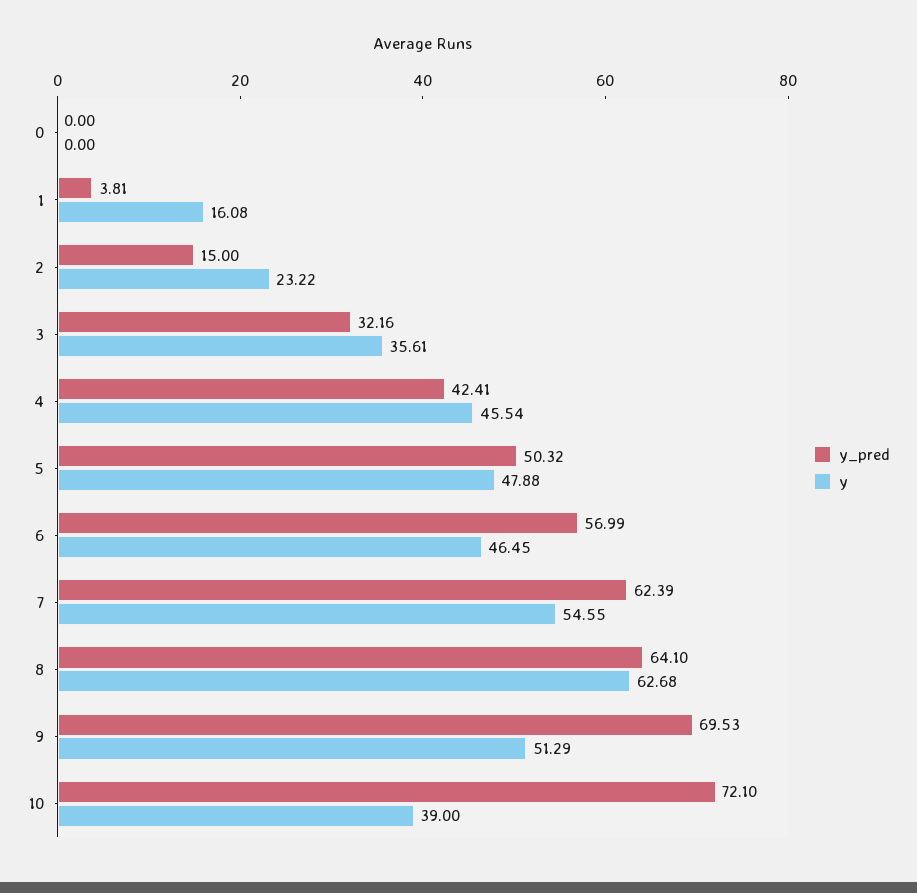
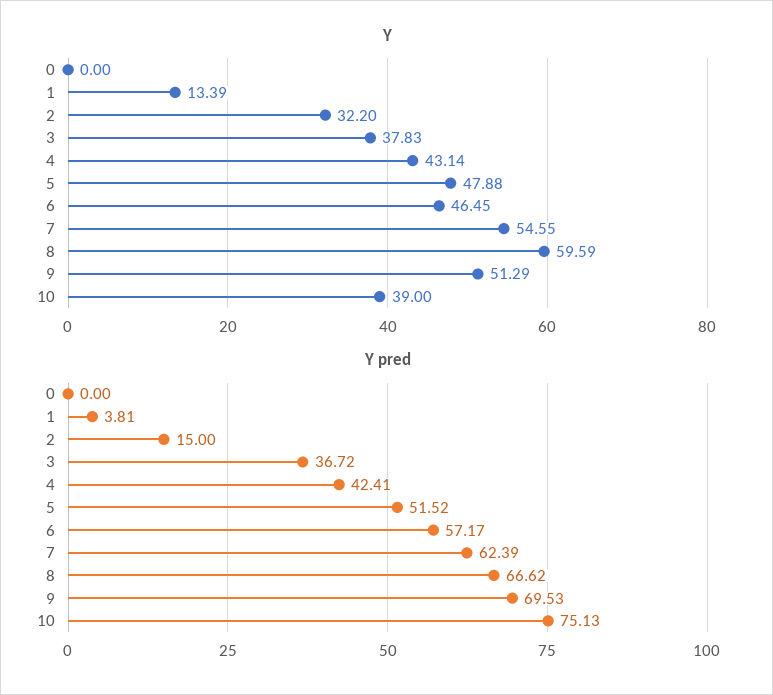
y, 1: 16.08 -> 13.39
y, 2: 23.22 -> 32.2
y_pred, 3: 32.16 -> 36.72
y, 3: 35.61 -> 37.83
y, 4: 45.54 -> 43.14
y_pred, 5: 50.32 -> 51.52
y_pred, 6: 56.99 -> 57.17
y_pred, 8: 64.1 -> 66.62
y, 8: 62.68 -> 59.59
y_pred, 10: 72.1 -> 75.13

